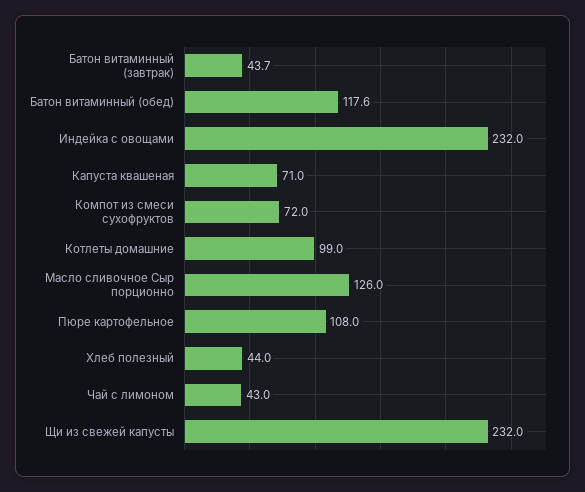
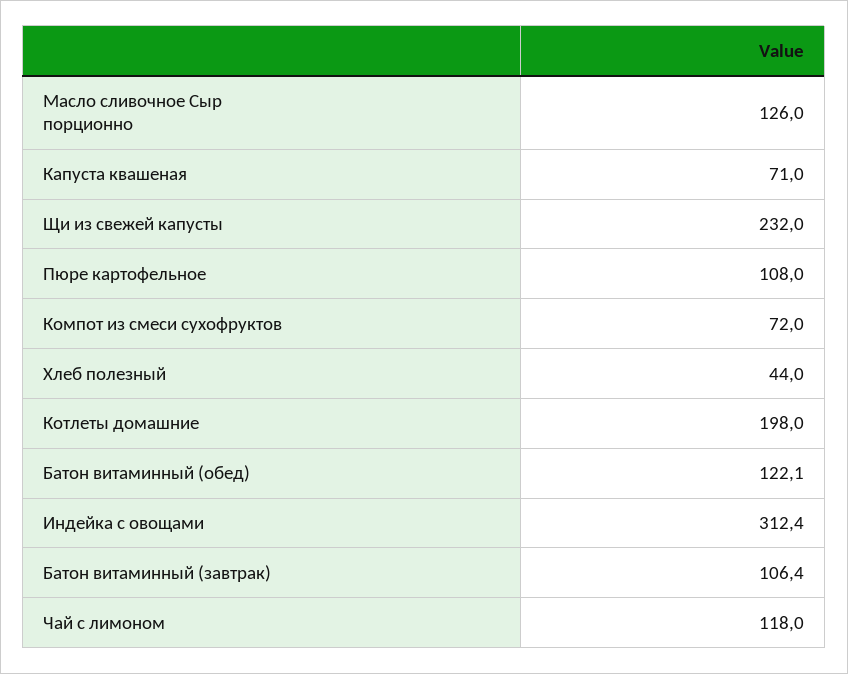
Батон витаминный (завтрак): 43.7 -> 106.4
Батон витаминный (обед): 117.6 -> 122.1
Индейка с овощами: 232 -> 312.4
Котлеты домашние: 99 -> 198
Чай с лимоном: 43 -> 118

